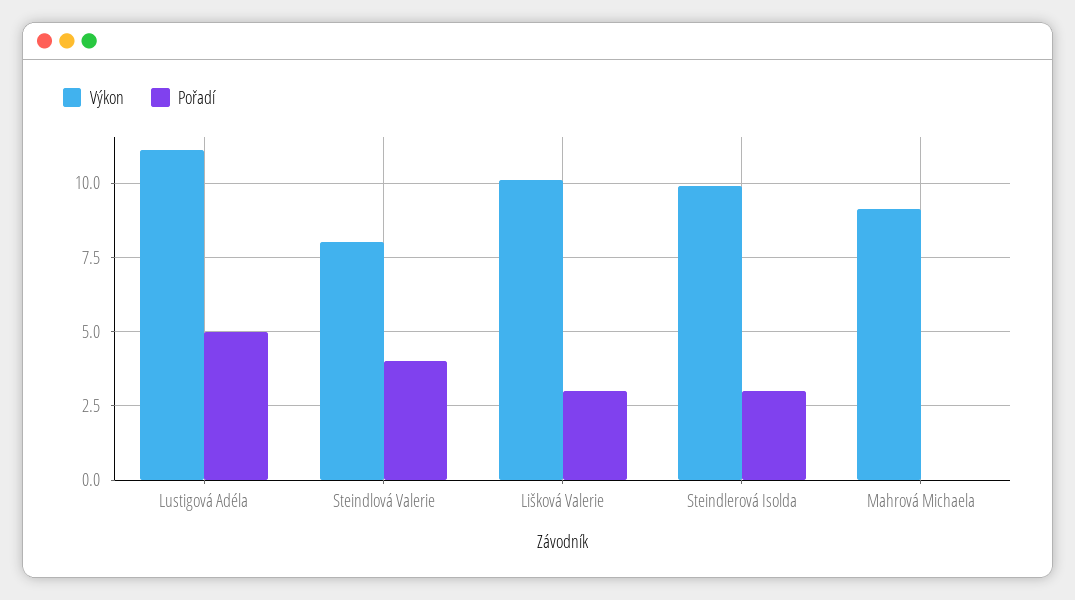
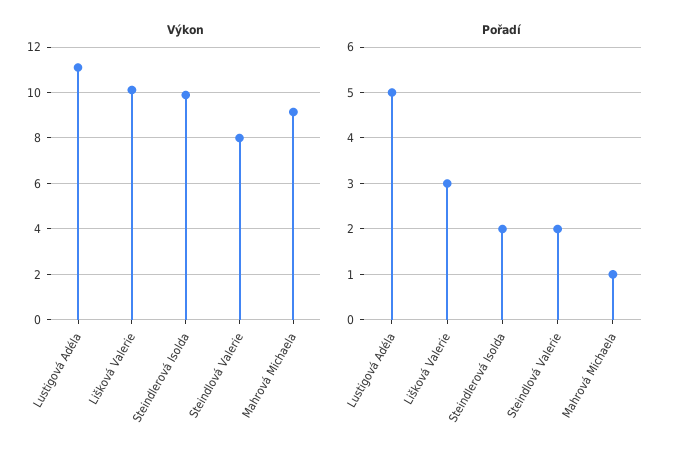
Pořadí, Steindlová Valerie: 4 -> 2
Pořadí, Steindlerová Isolda: 3 -> 2
Pořadí, Mahrová Michaela: 0 -> 1

